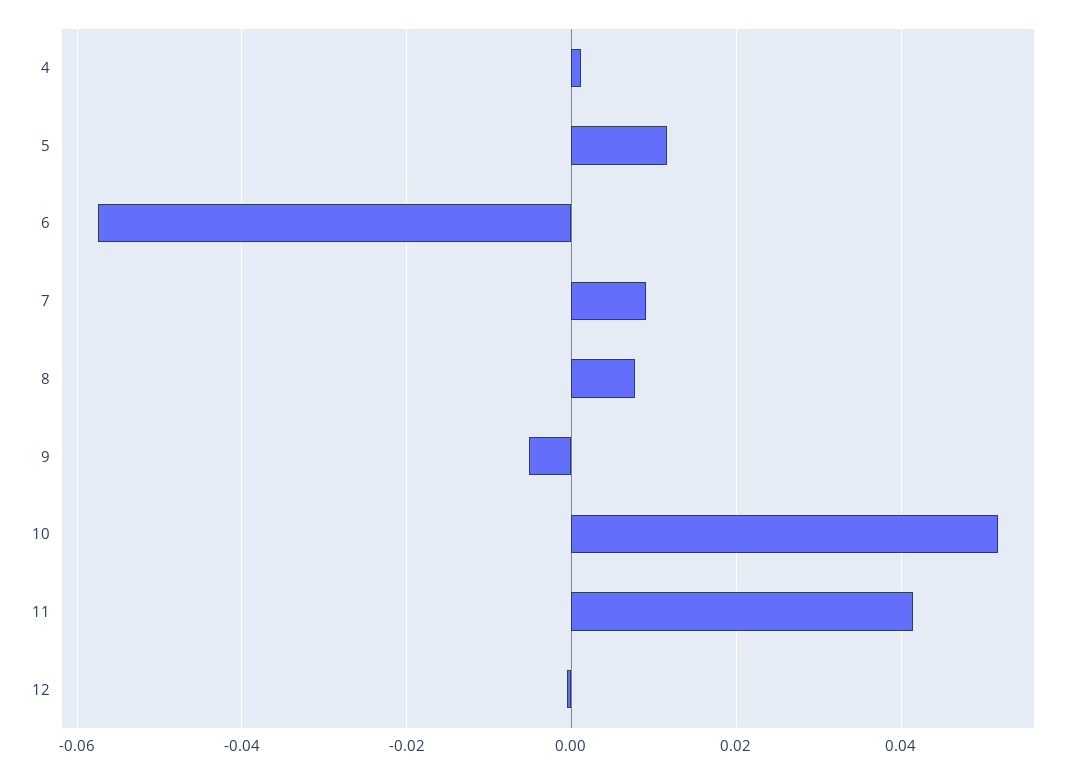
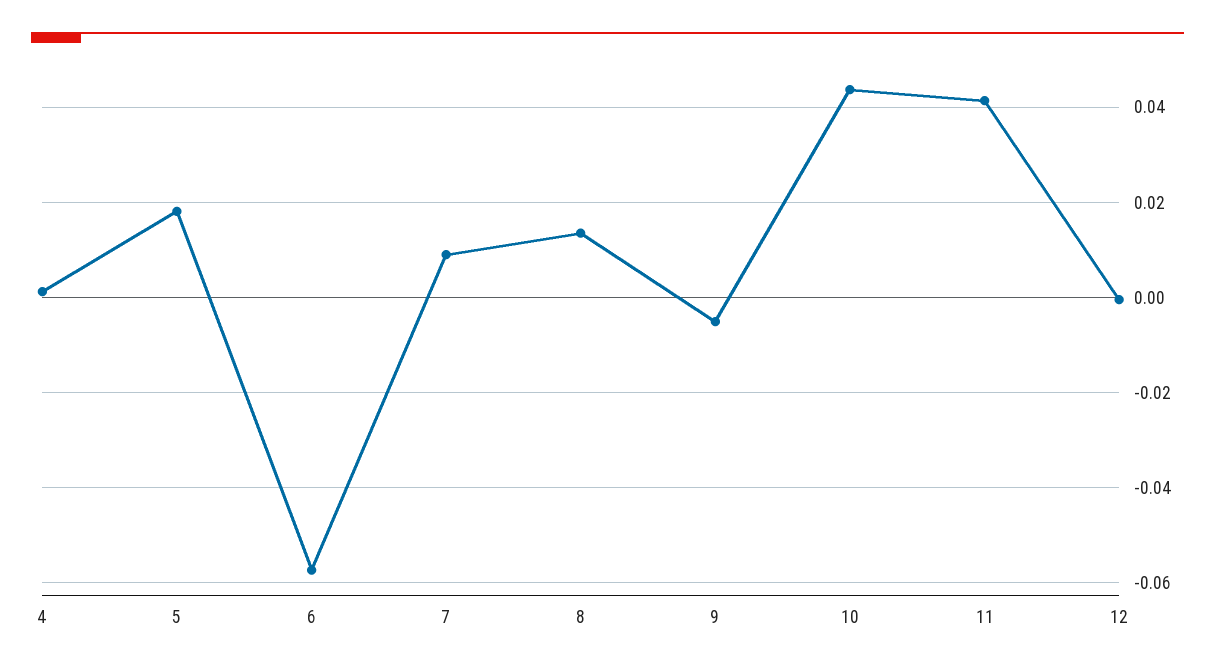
5: 0.012 -> 0.018
8: 0.008 -> 0.014
10: 0.052 -> 0.044

